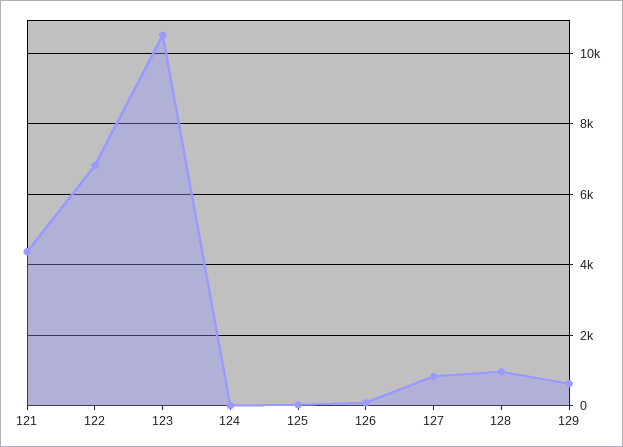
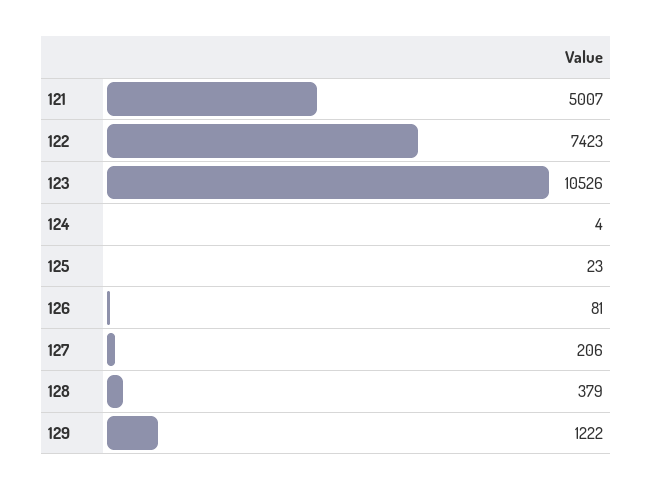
121: 4400 -> 5007
122: 6800 -> 7423
127: 800 -> 206
128: 1000 -> 379
129: 600 -> 1222

